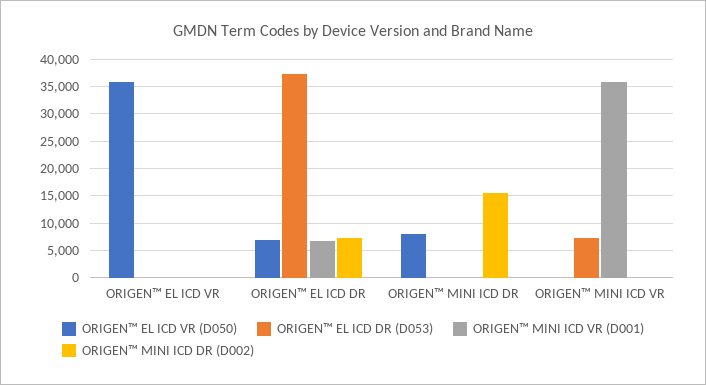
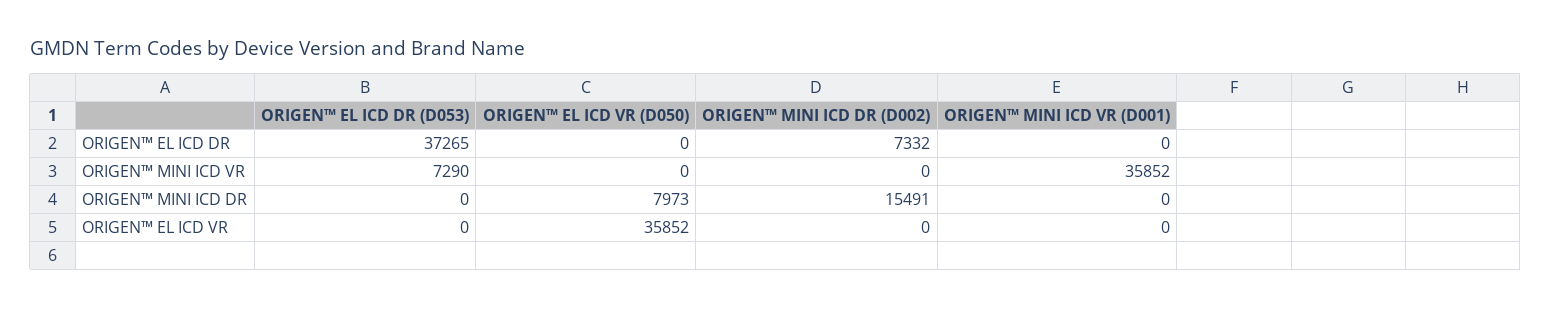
ORIGEN™ EL ICD VR (D050), ORIGEN™ EL ICD DR: 7500 -> 0
ORIGEN™ MINI ICD VR (D001), ORIGEN™ EL ICD DR: 7500 -> 0

